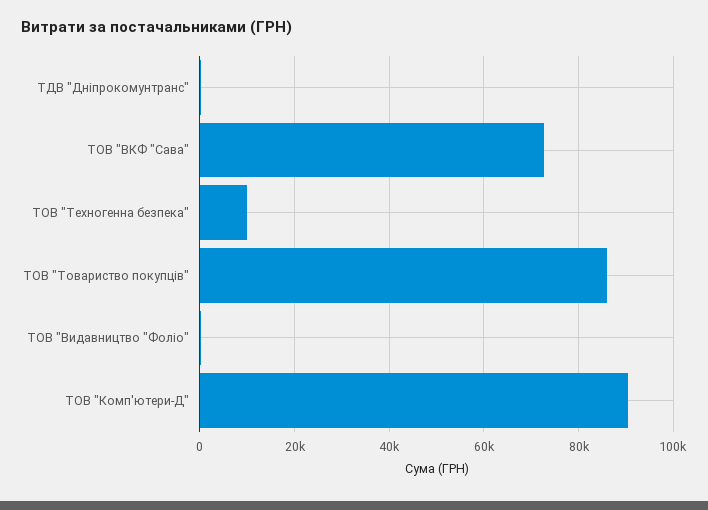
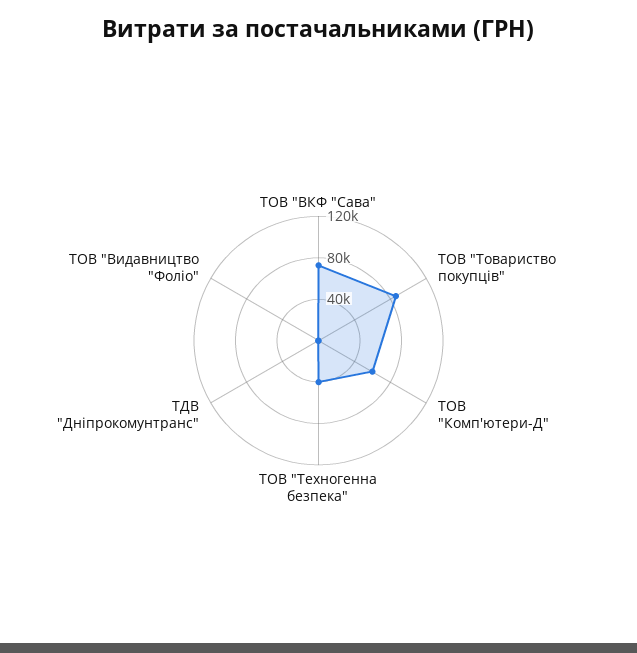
ТОВ "Техногенна безпека": 10000 -> 40000
ТОВ "Комп'ютери-Д": 90000 -> 60000

